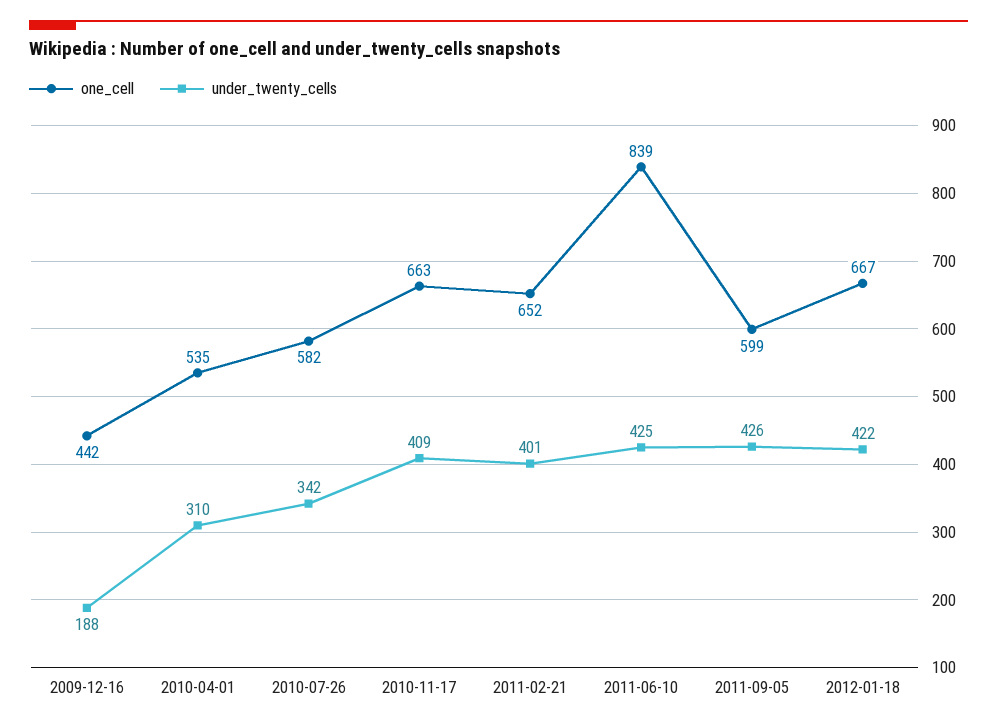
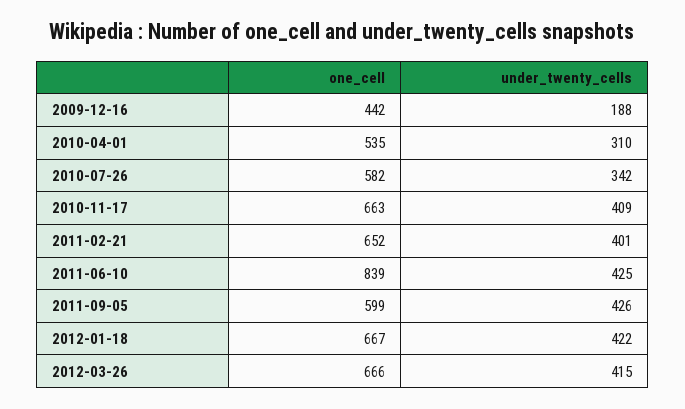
one_cell, 2012-03-26: none -> 666
under_twenty_cells, 2012-03-26: none -> 415

